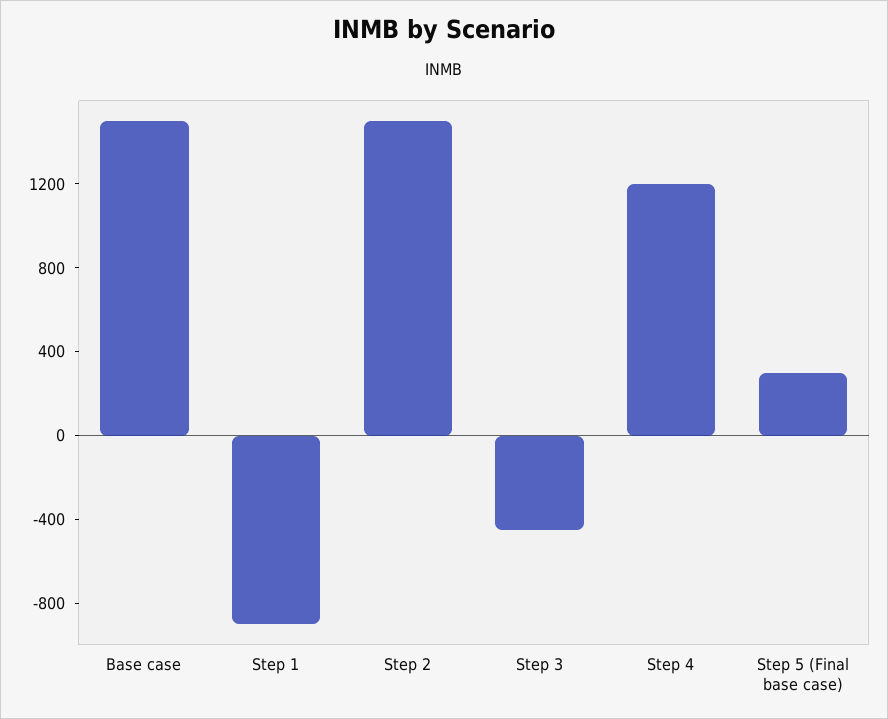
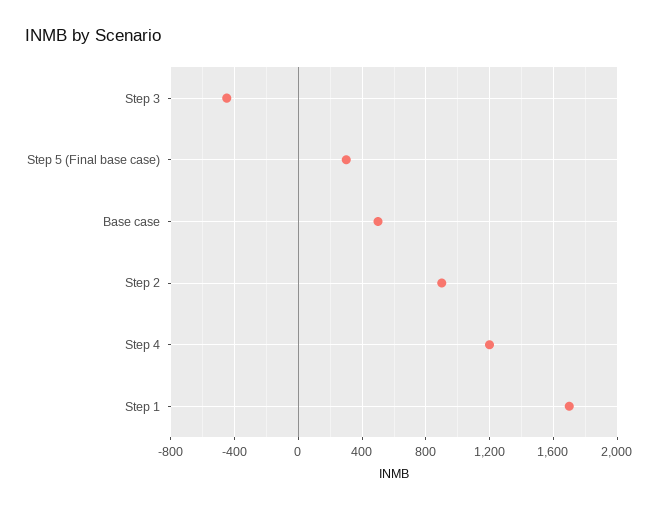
Base case: 1500 -> 500
Step 1: -900 -> 1700
Step 2: 1500 -> 900

